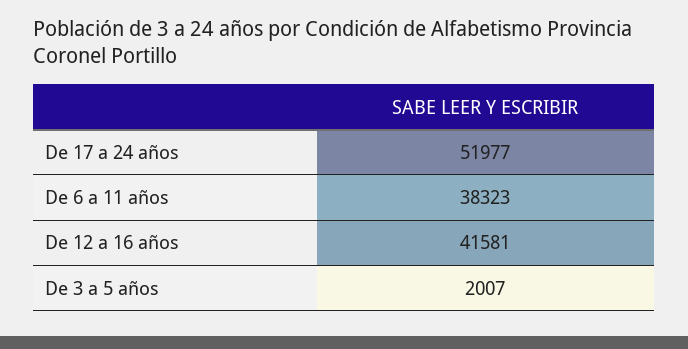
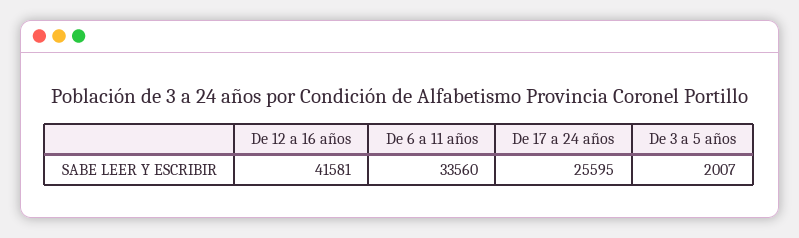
De 17 a 24 años: 51977 -> 25595
De 6 a 11 años: 38323 -> 33560

